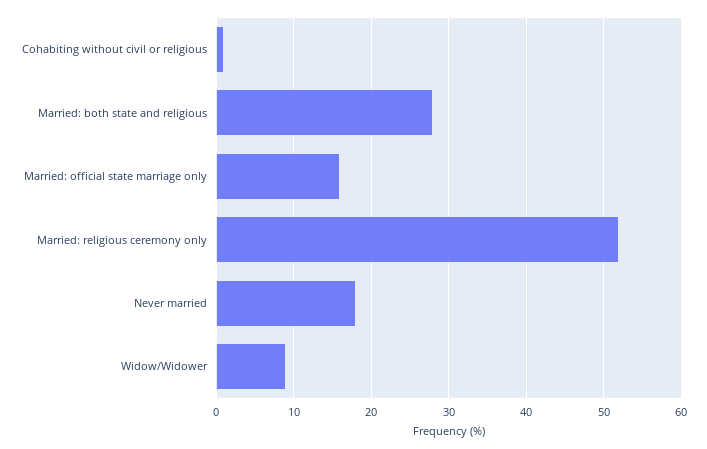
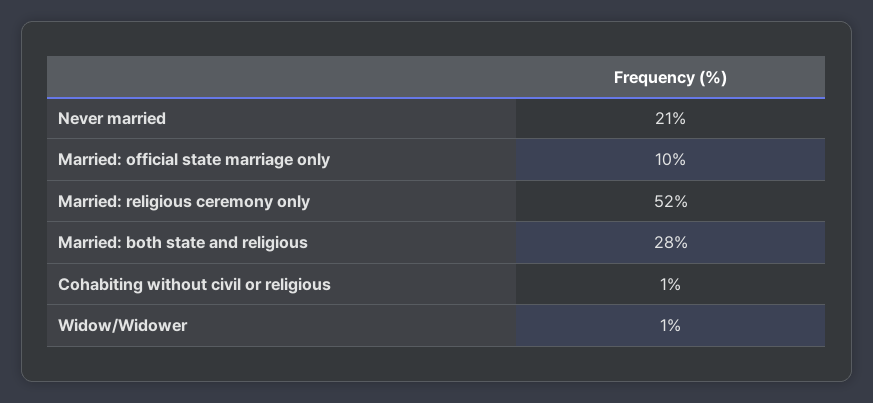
Married: official state marriage only: 16 -> 10
Never married: 18 -> 21
Widow/Widower: 9 -> 1

